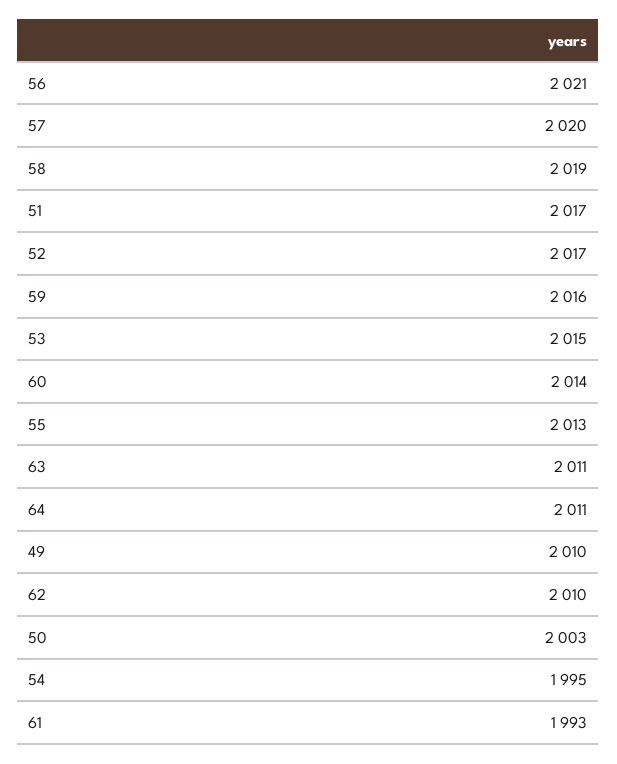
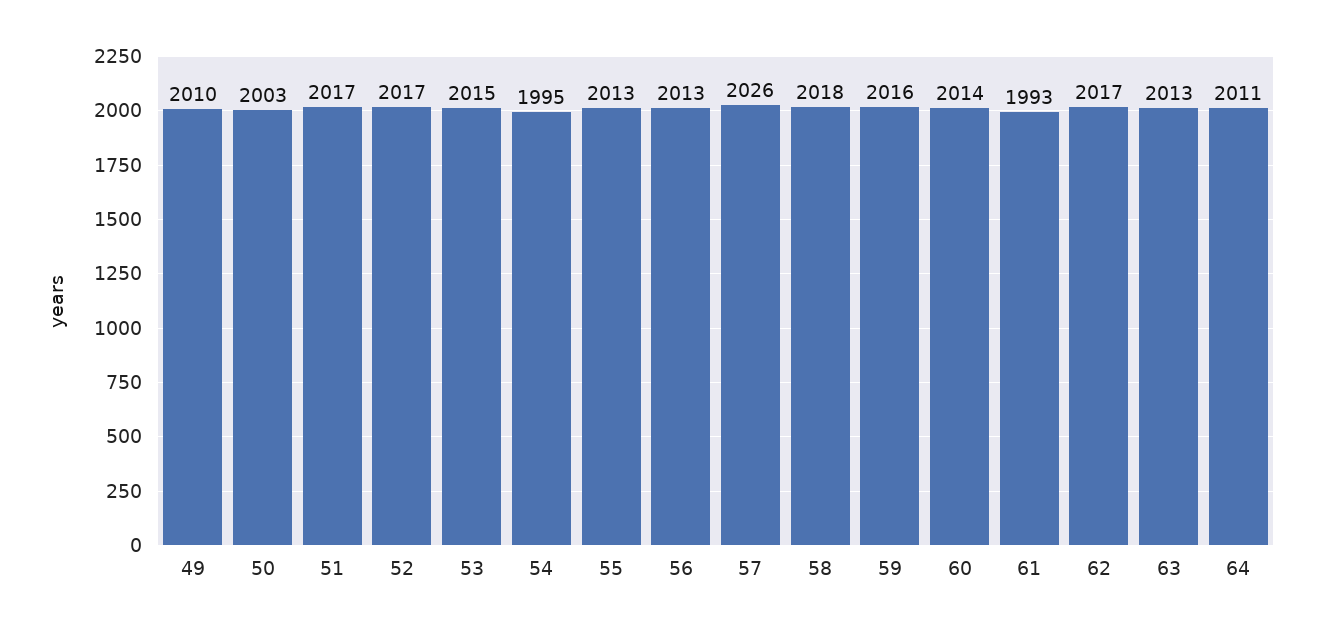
56: 2021 -> 2013
57: 2020 -> 2026
58: 2019 -> 2018
63: 2011 -> 2013
62: 2010 -> 2017

